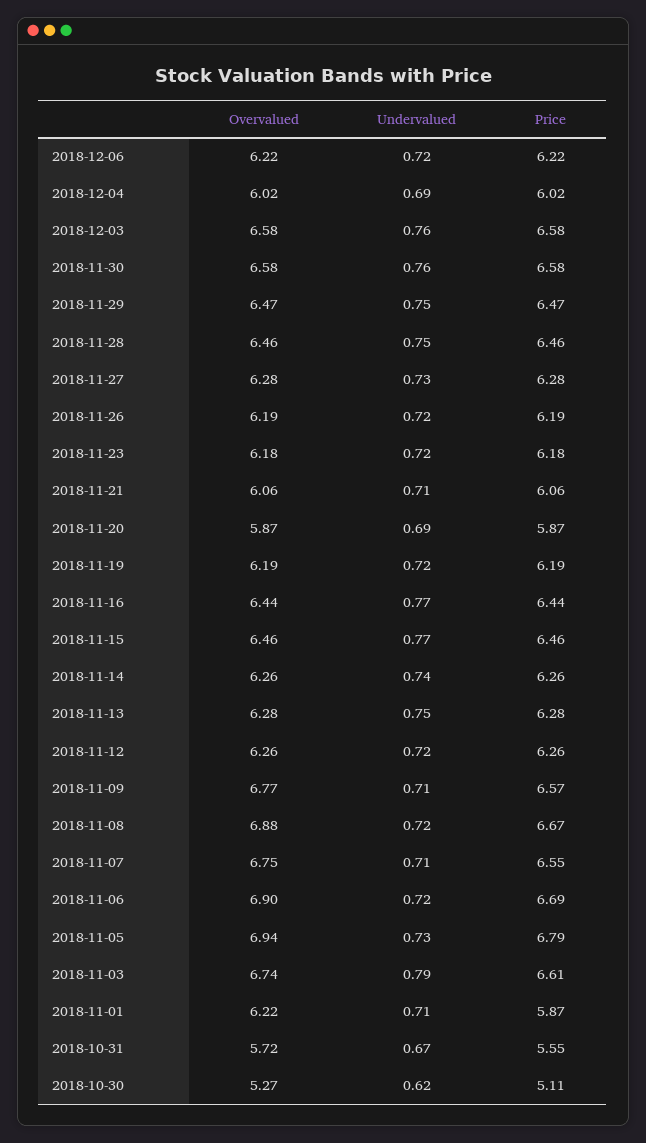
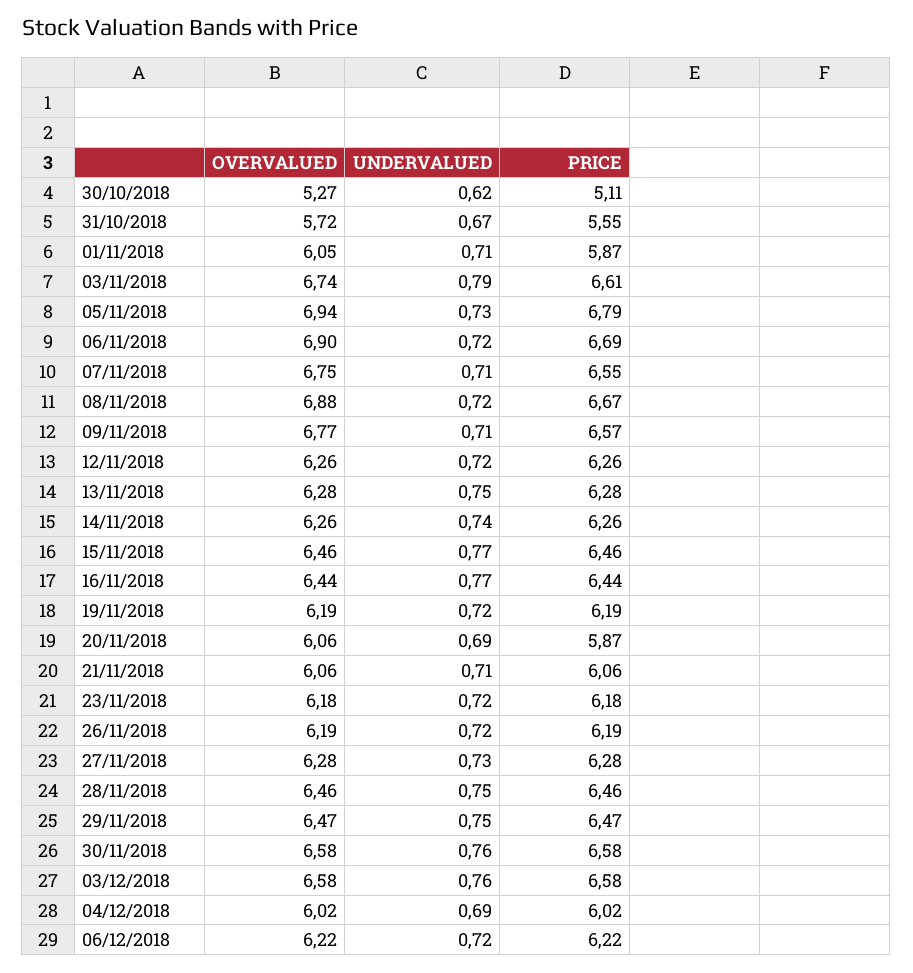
Overvalued, 2018-11-20: 5.87 -> 6.06
Overvalued, 2018-11-01: 6.22 -> 6.05

